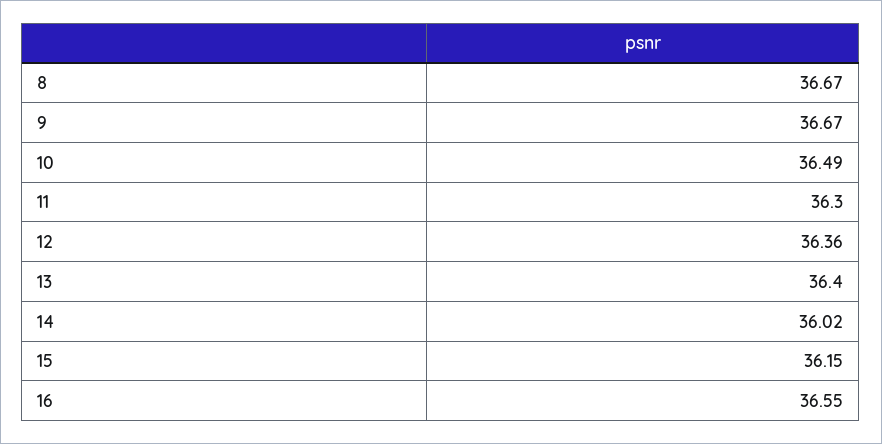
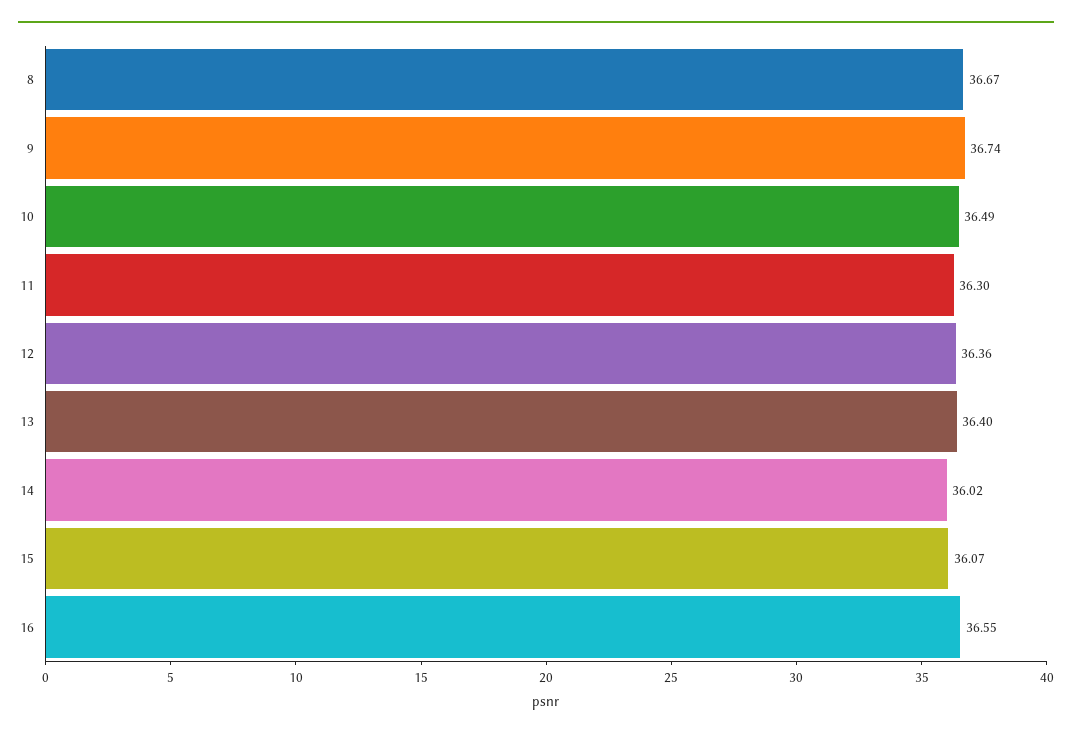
9: 36.67 -> 36.74
15: 36.15 -> 36.07

